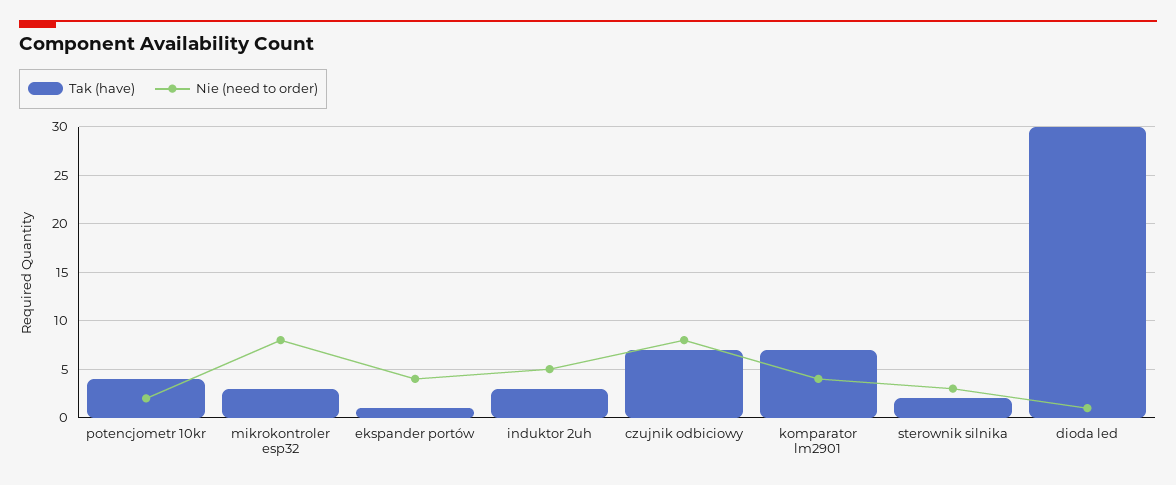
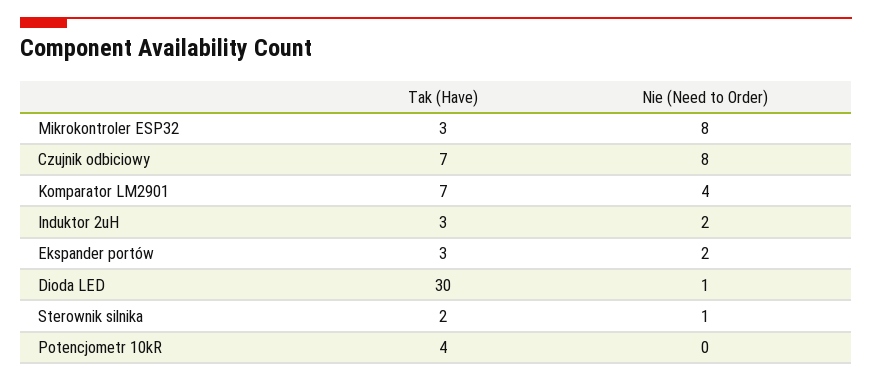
Nie (need to order), potencjometr 10kr: 2 -> 0
Tak (have), ekspander portów: 1 -> 3
Nie (need to order), ekspander portów: 4 -> 2
Nie (need to order), induktor 2uh: 5 -> 2
Nie (need to order), sterownik silnika: 3 -> 1

